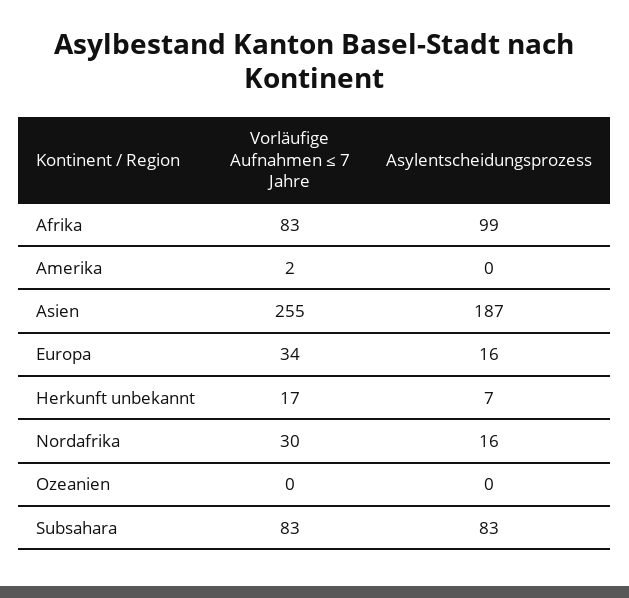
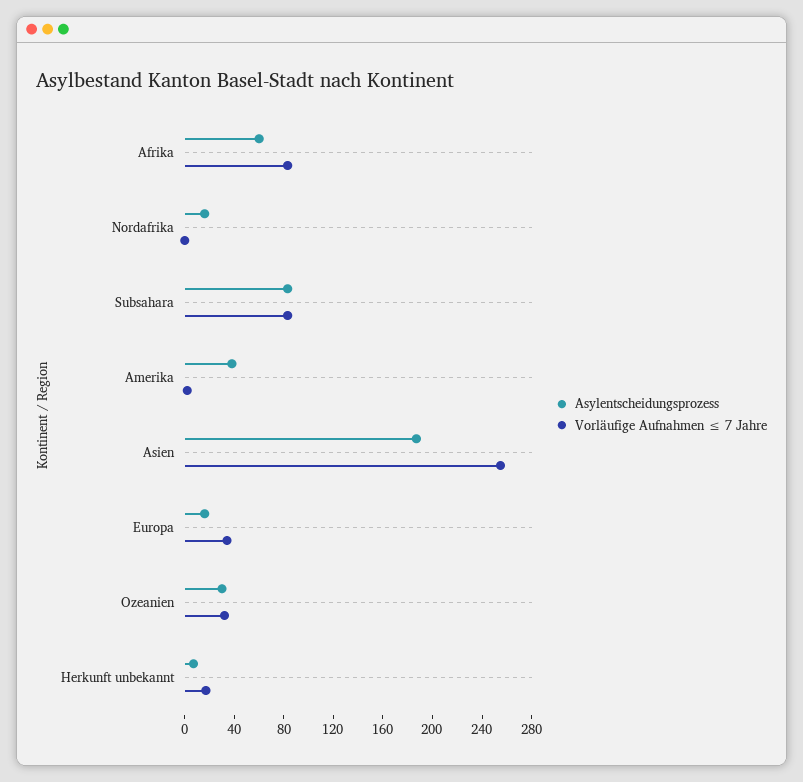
Asylentscheidungsprozess, Afrika: 99 -> 60
Asylentscheidungsprozess, Amerika: 0 -> 40
Vorläufige Aufnahmen ≤ 7 Jahre, Nordafrika: 30 -> 0
Vorläufige Aufnahmen ≤ 7 Jahre, Ozeanien: 0 -> 30
Asylentscheidungsprozess, Ozeanien: 0 -> 30

